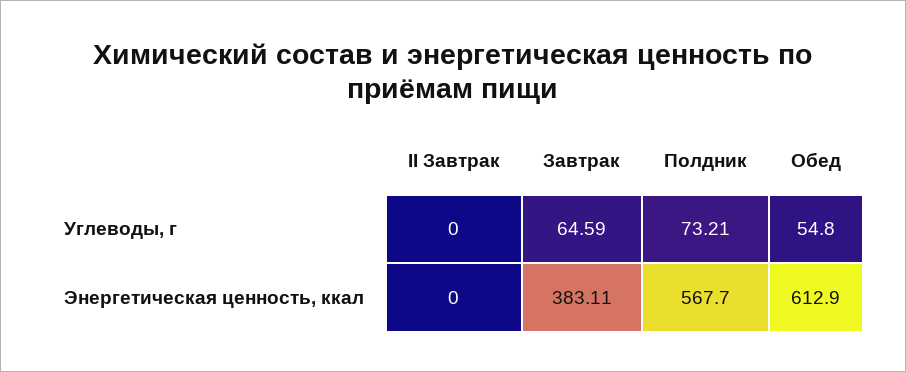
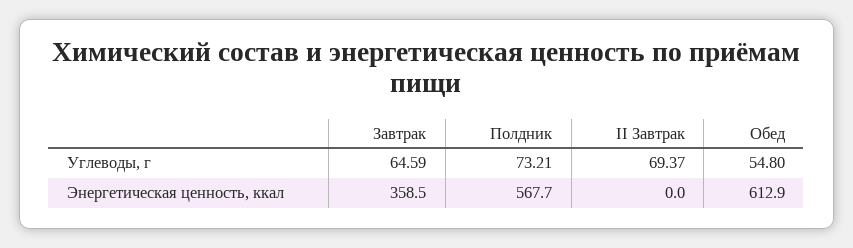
II Завтрак, Углеводы, г: 0 -> 69.37
Завтрак, Энергетическая ценность, ккал: 383.11 -> 358.5

